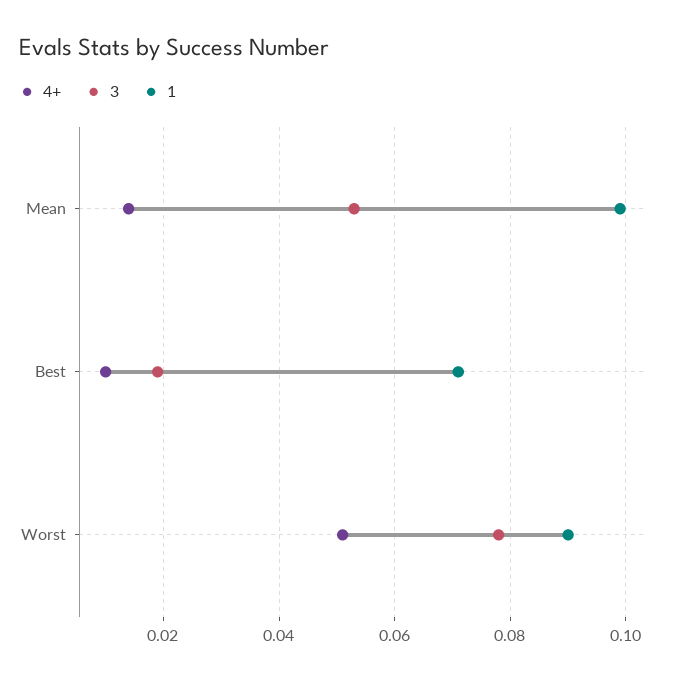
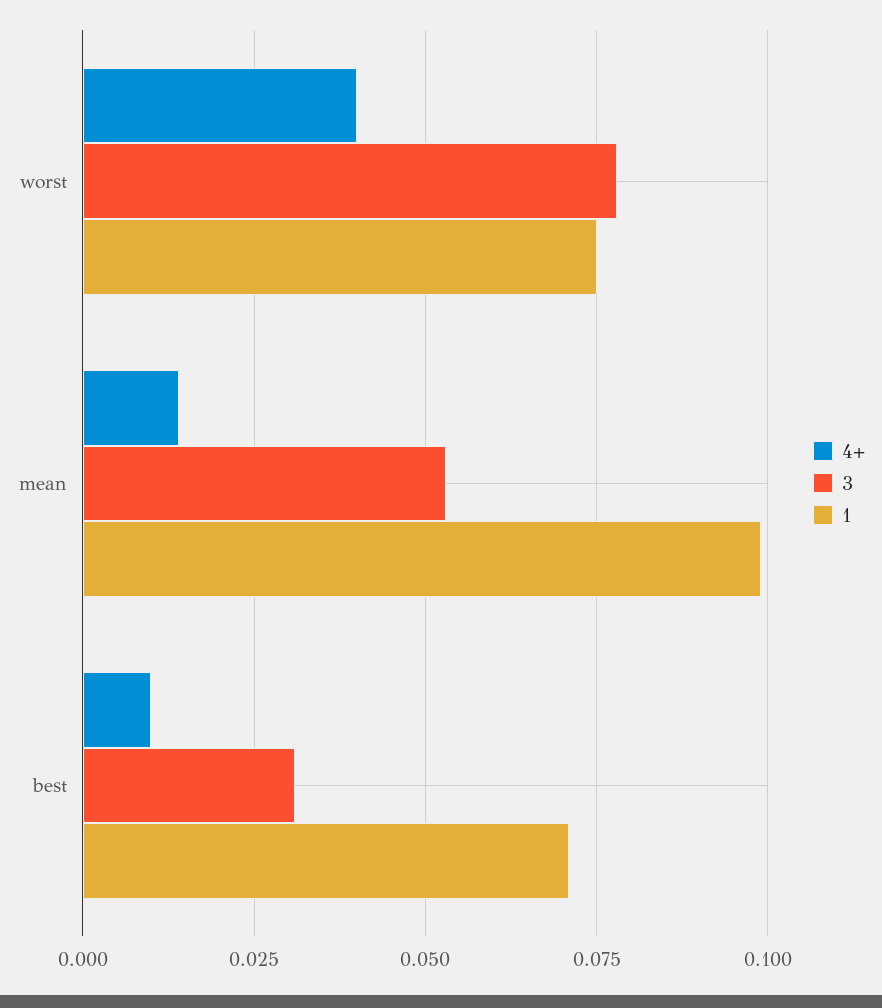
3, Best: 0.02 -> 0.03
4+, Worst: 0.05 -> 0.04
1, Worst: 0.09 -> 0.075

